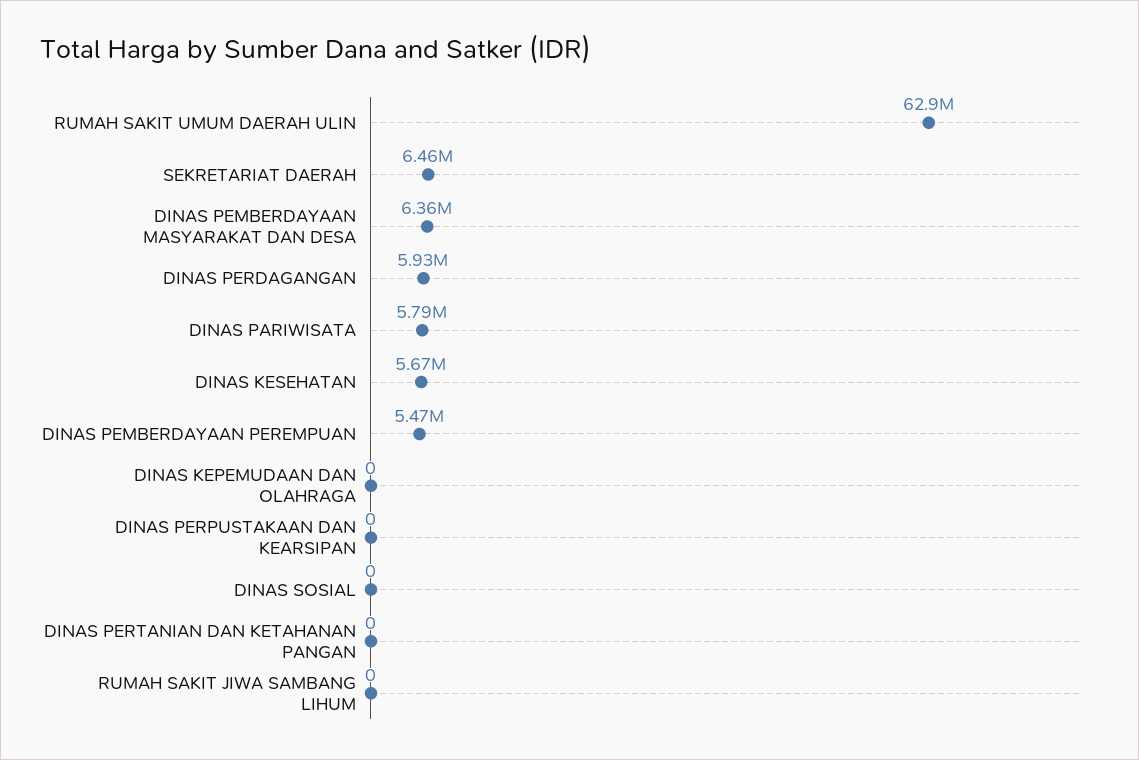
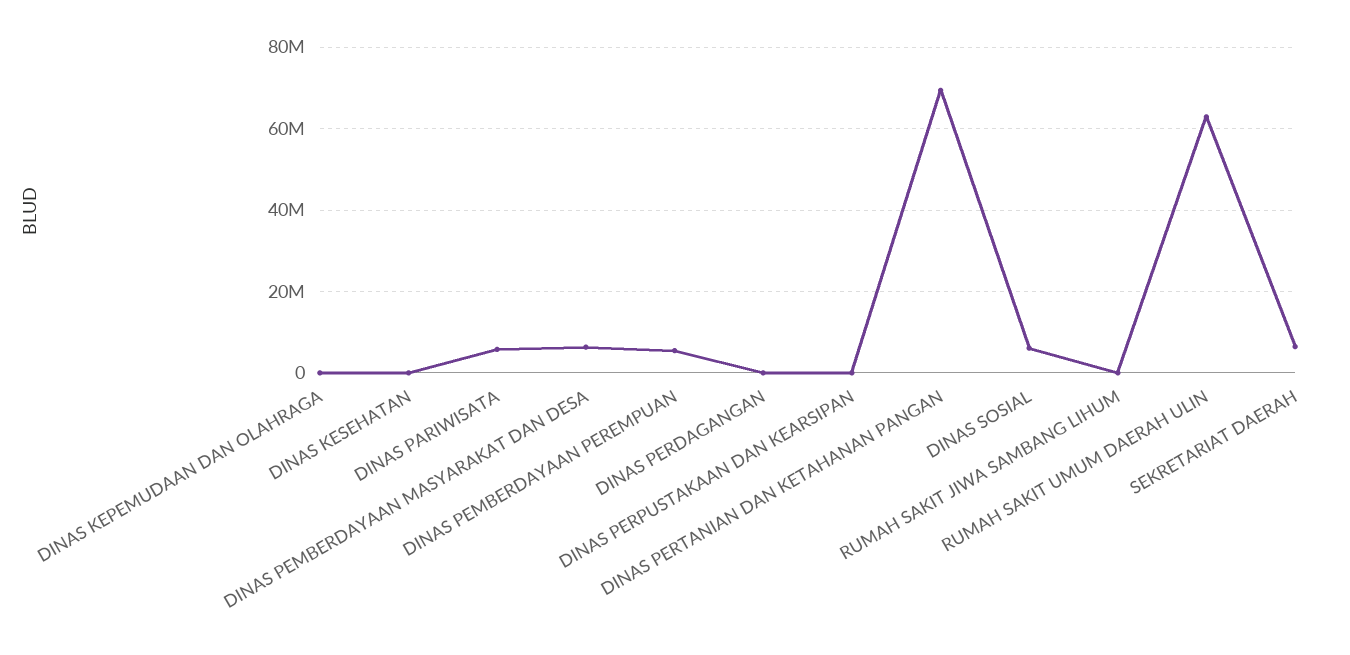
DINAS PERDAGANGAN: 5930000 -> 0
DINAS KESEHATAN: 5670000 -> 0
DINAS SOSIAL: 0 -> 6000000
DINAS PERTANIAN DAN KETAHANAN PANGAN: 0 -> 70000000

